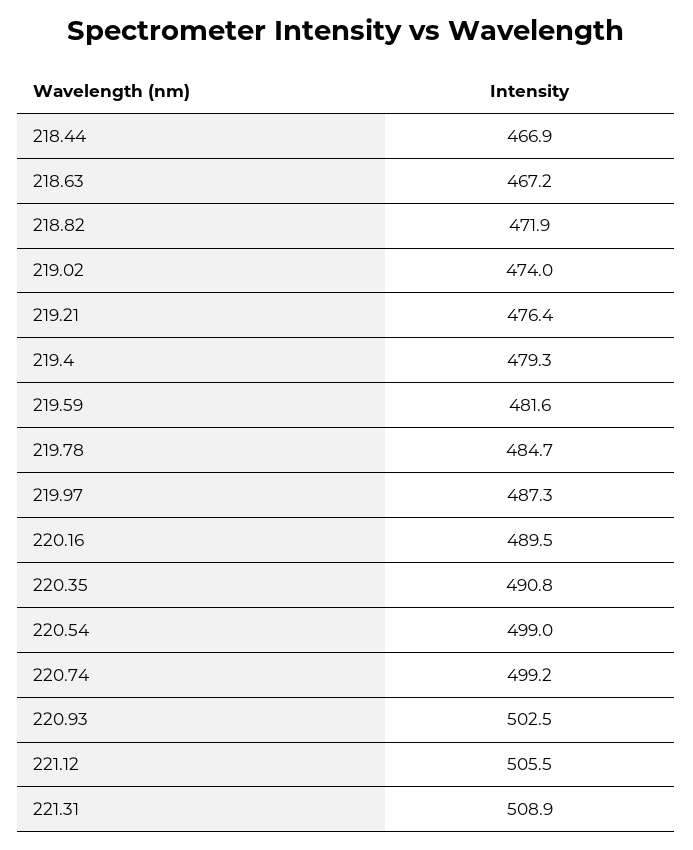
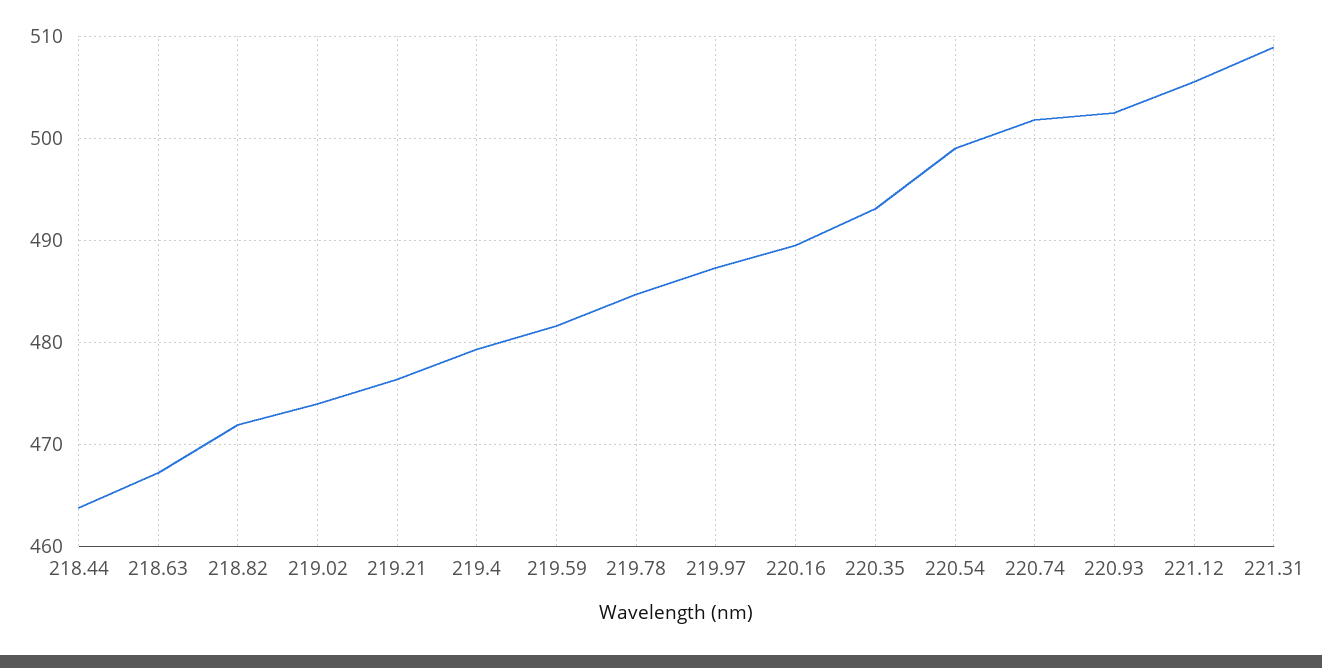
218.44: 466.9 -> 464
220.35: 490.8 -> 493
220.74: 499.2 -> 502

